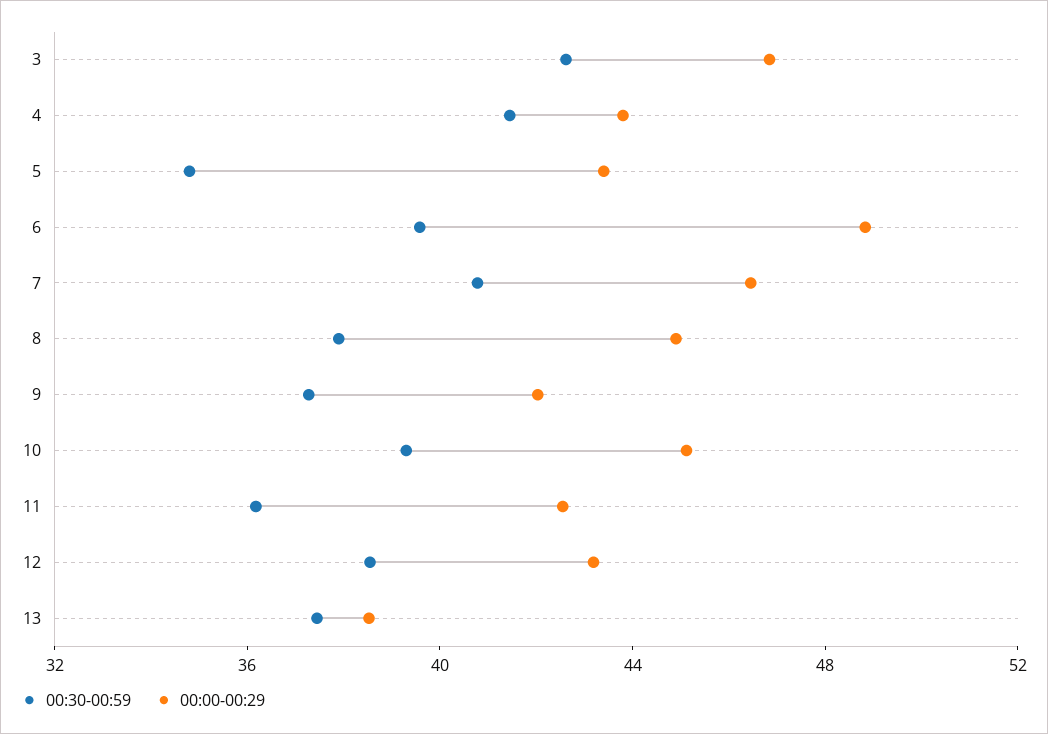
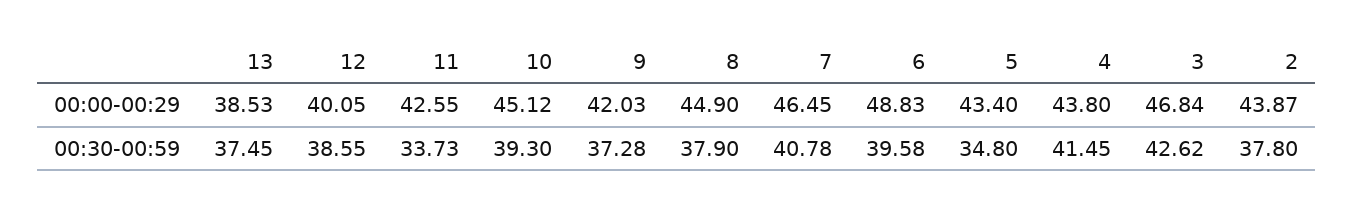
00:30-00:59, 11: 36 -> 33.73
00:00-00:29, 12: 43 -> 40.05
00:00-00:29, 2: none -> 43.87
00:30-00:59, 2: none -> 37.8

